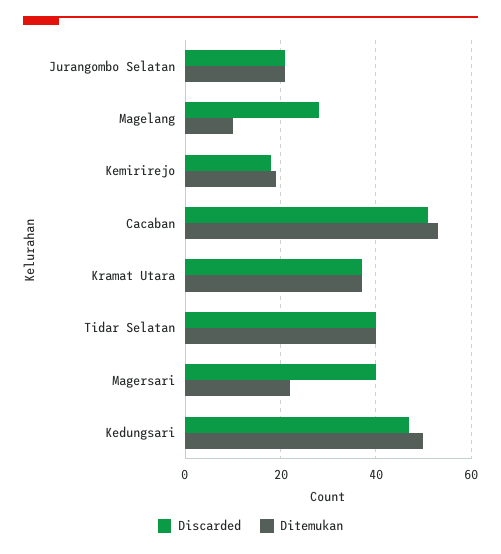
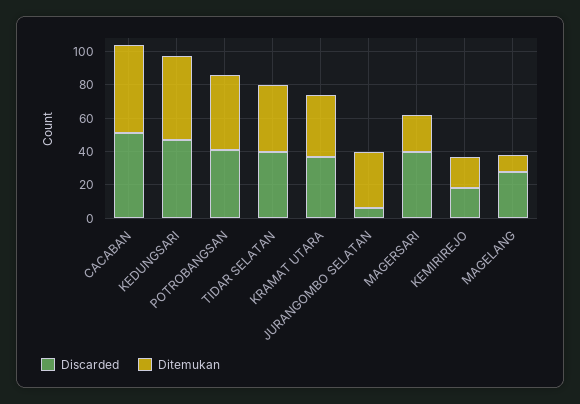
Discarded, Jurangombo Selatan: 20 -> 5
Ditemukan, Jurangombo Selatan: 20 -> 35
Discarded, POTROBANGSAN: none -> 40
Ditemukan, POTROBANGSAN: none -> 45

